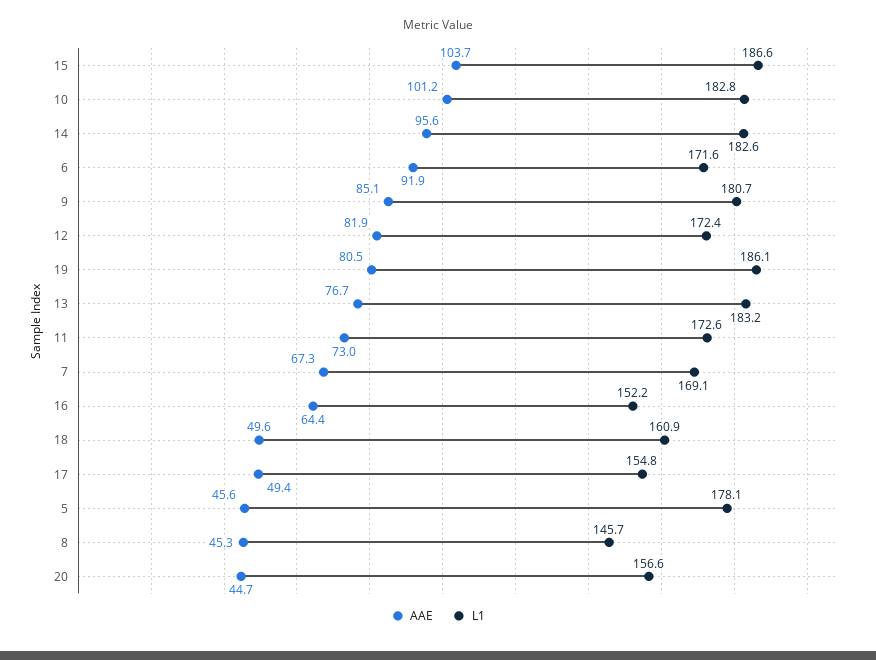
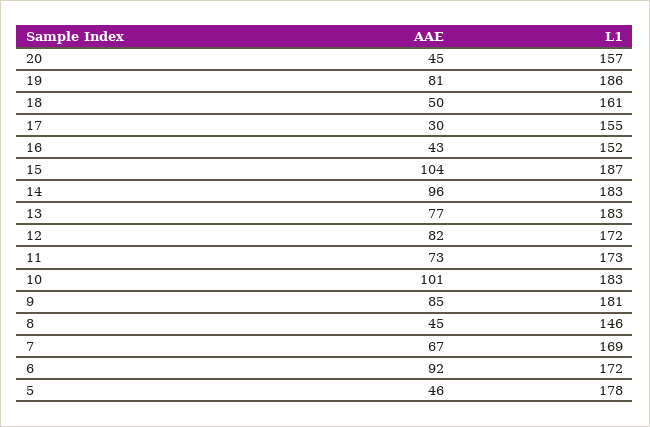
AAE, 16: 64.4 -> 43
AAE, 17: 49.4 -> 30

